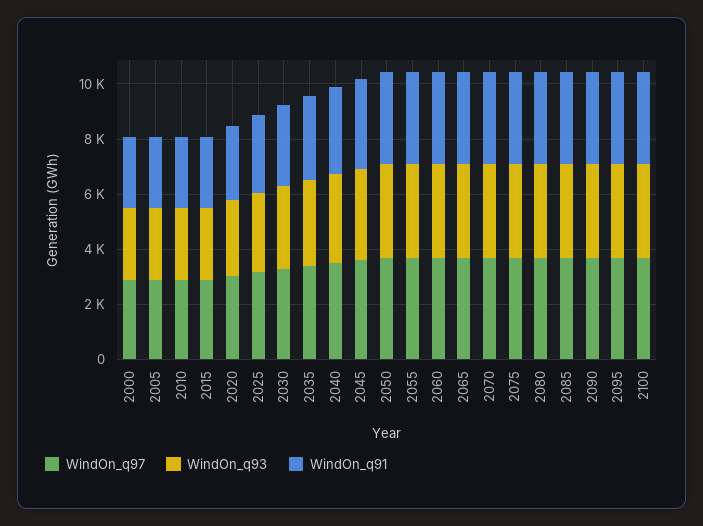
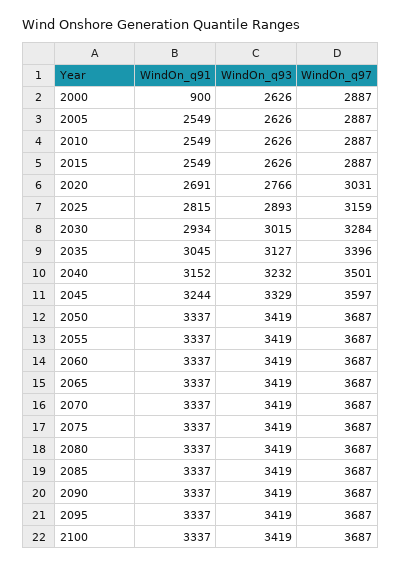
WindOn_q91, 2000: 2500 -> 900

